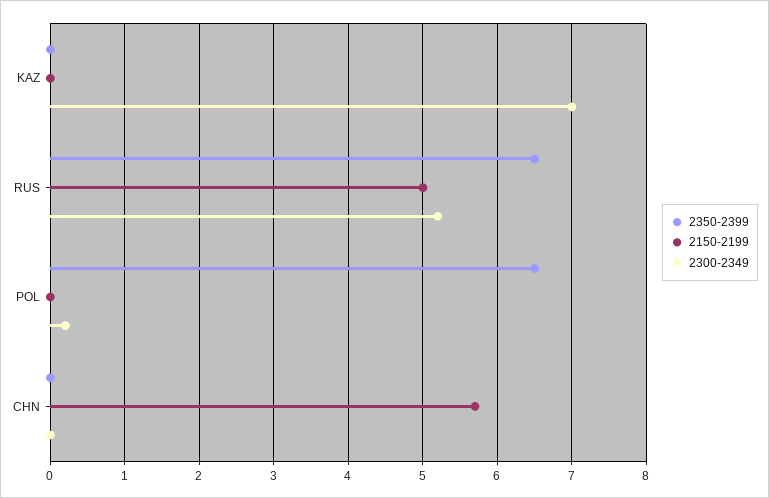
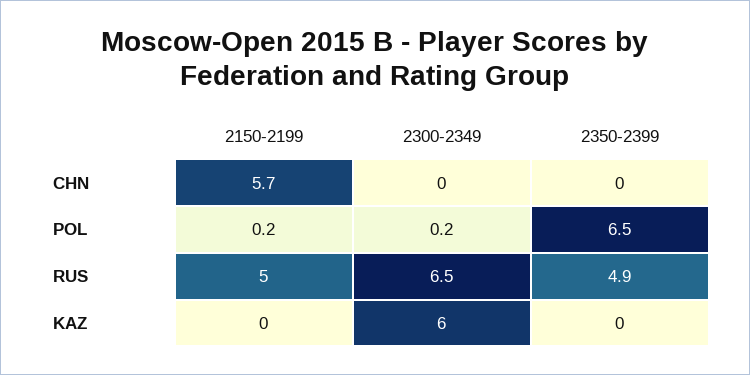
2300-2349, KAZ: 7 -> 6
2350-2399, RUS: 6.5 -> 4.9
2300-2349, RUS: 5.2 -> 6.5
2150-2199, POL: 0 -> 0.2

